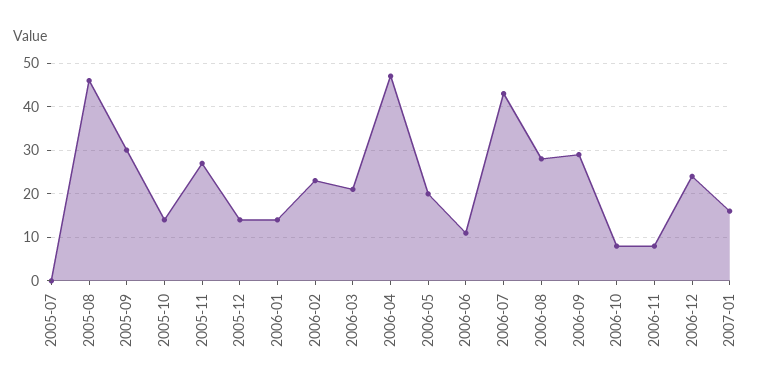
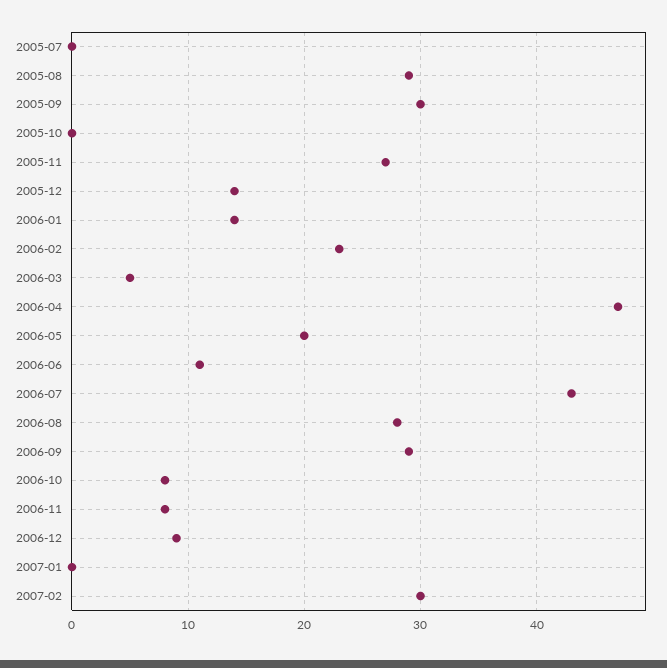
2005-08: 45 -> 29
2005-10: 15 -> 0
2006-03: 20 -> 5
2006-12: 25 -> 9
2007-01: 15 -> 0
2007-02: none -> 30

